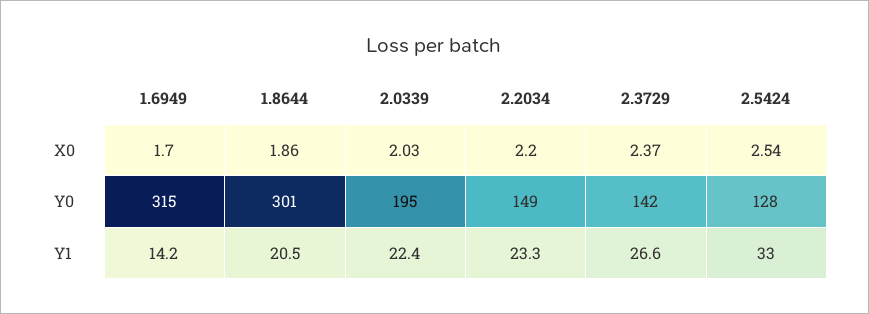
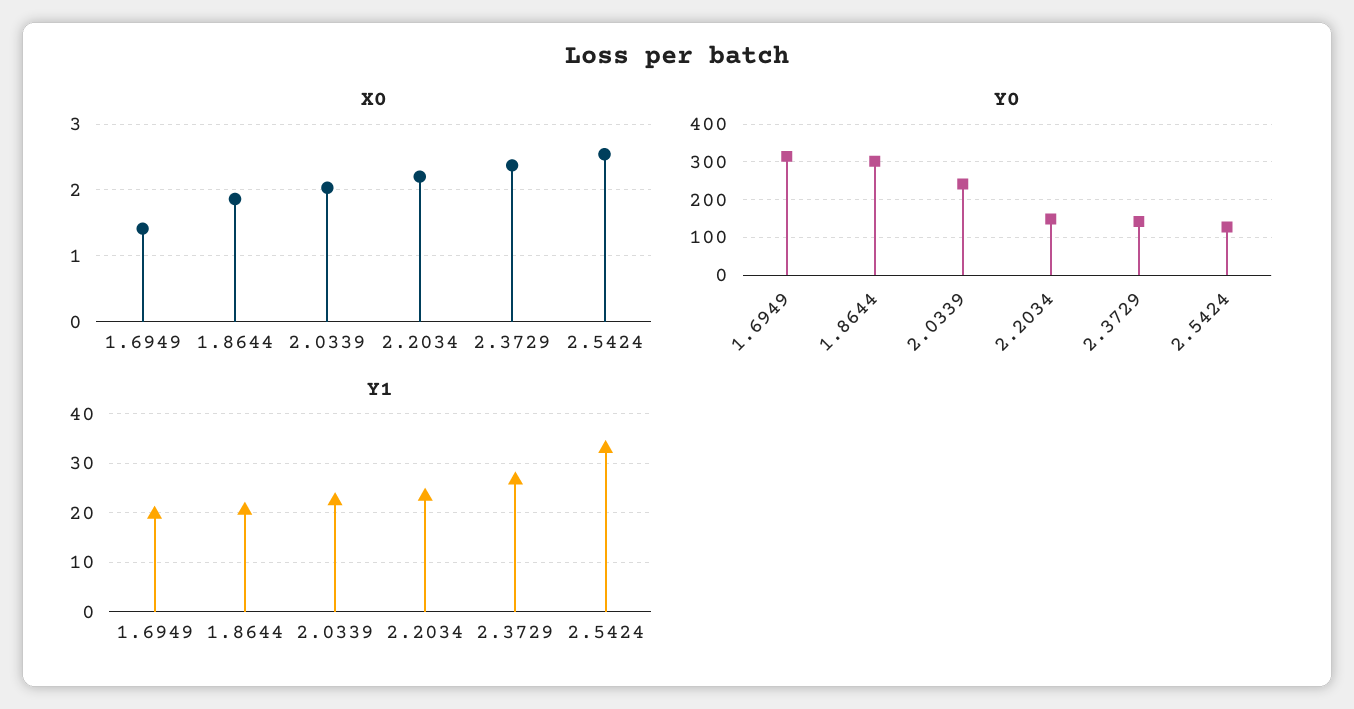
X0, 1.6949: 1.7 -> 1.4
Y0, 2.0339: 195 -> 240
Y1, 1.6949: 14.2 -> 20

